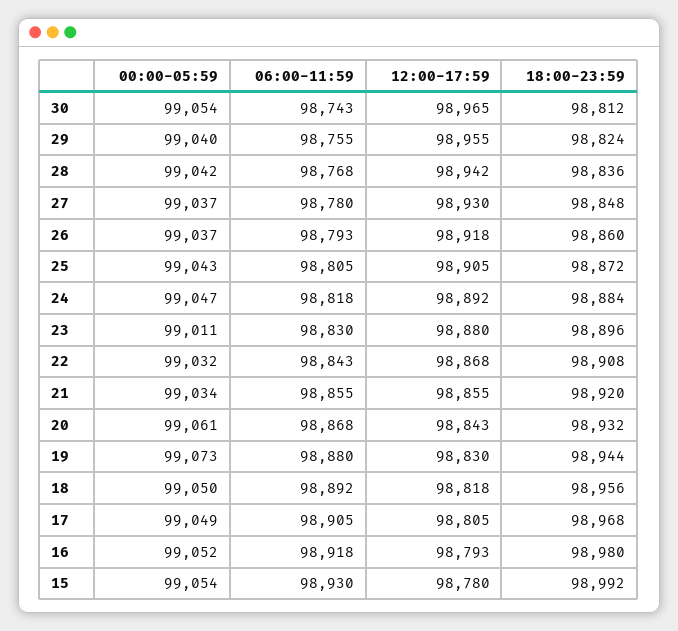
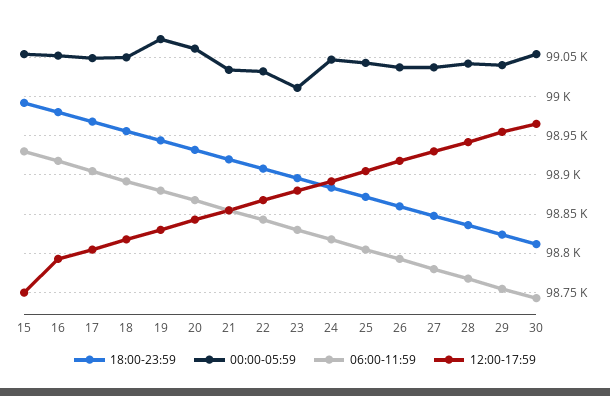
12:00-17:59, 15: 98780 -> 98750

